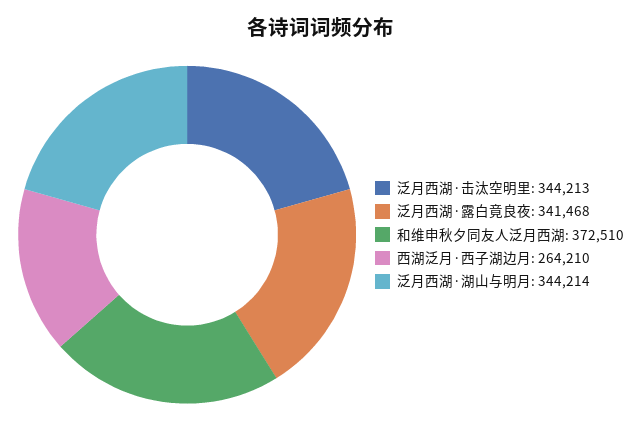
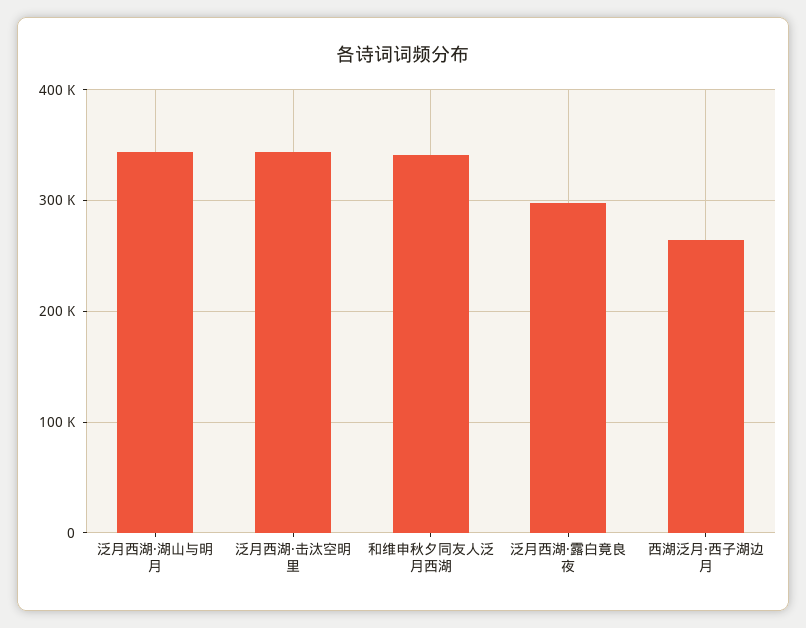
泛月西湖·露白竟良夜: 341468 -> 300000
和维申秋夕同友人泛月西湖: 372510 -> 340000

